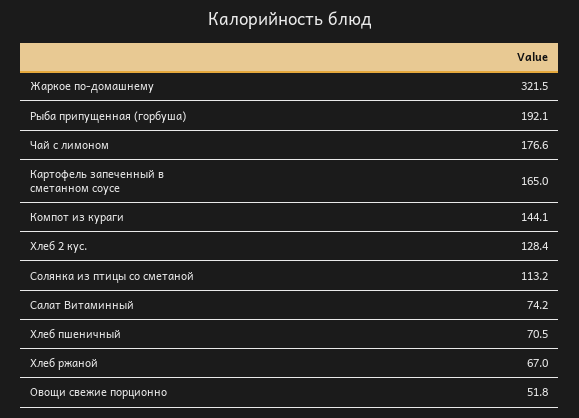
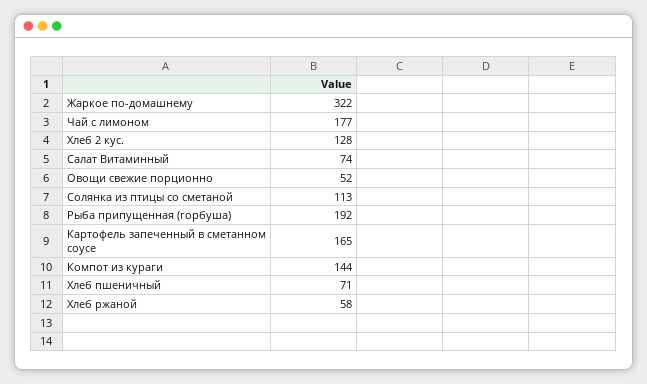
Хлеб ржаной: 67 -> 58

